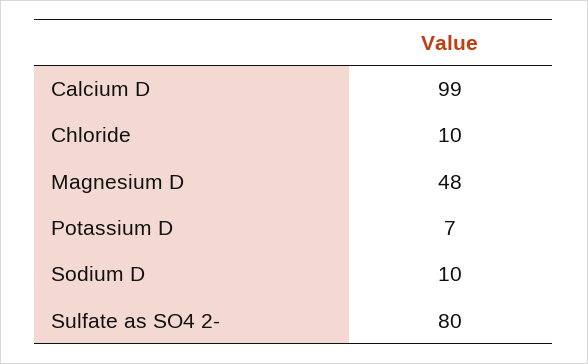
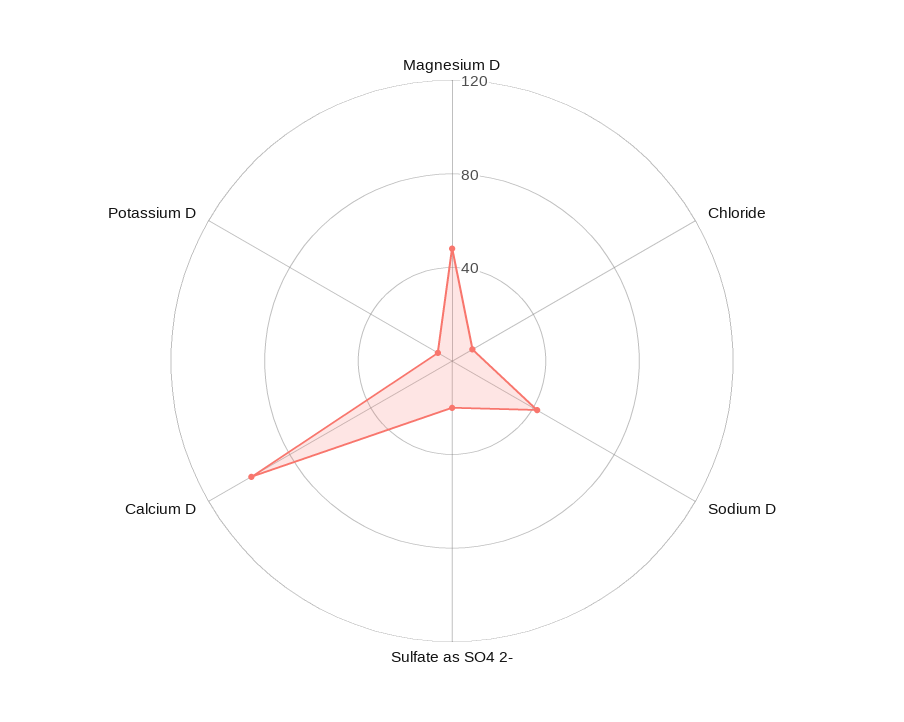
Sodium D: 10 -> 40
Sulfate as SO4 2-: 80 -> 20

